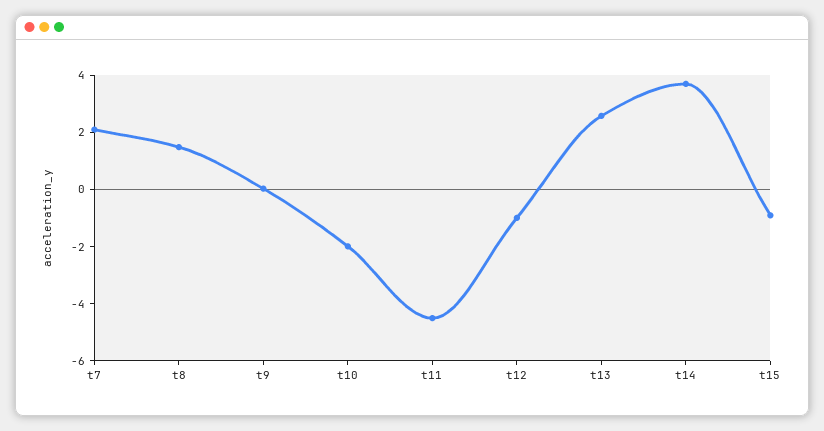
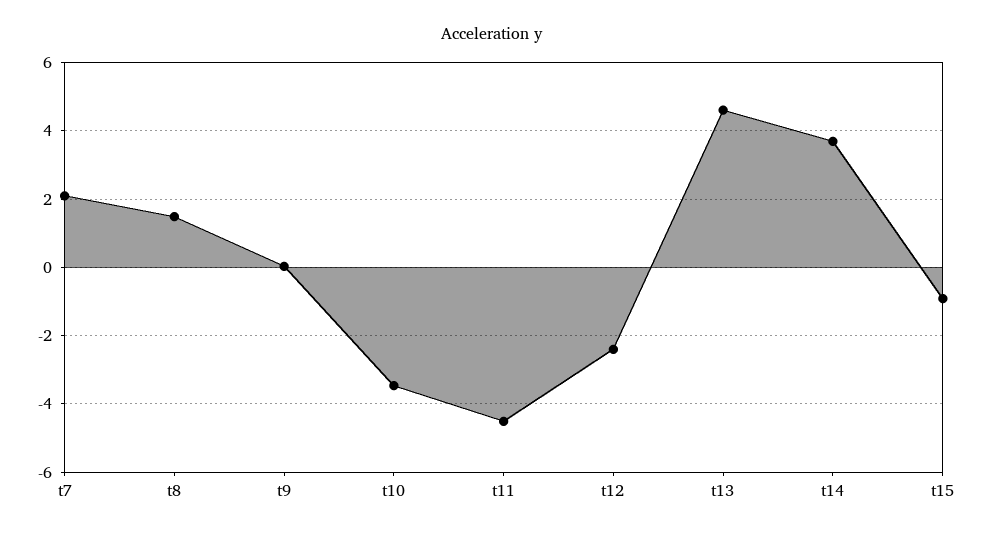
t10: -2 -> -3.4
t12: -1 -> -2.4
t13: 2.5 -> 4.6

